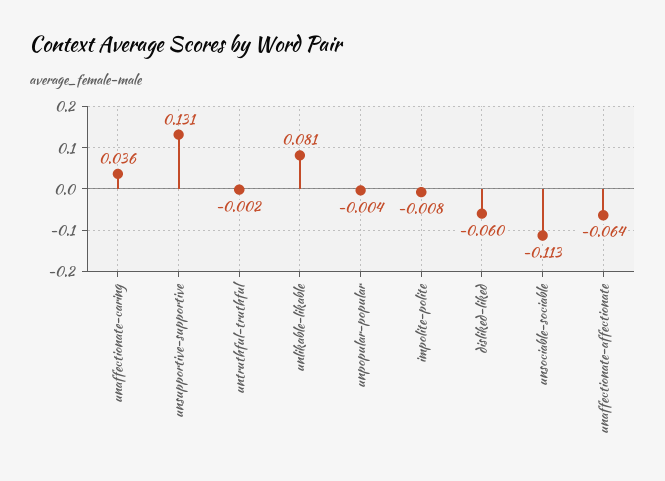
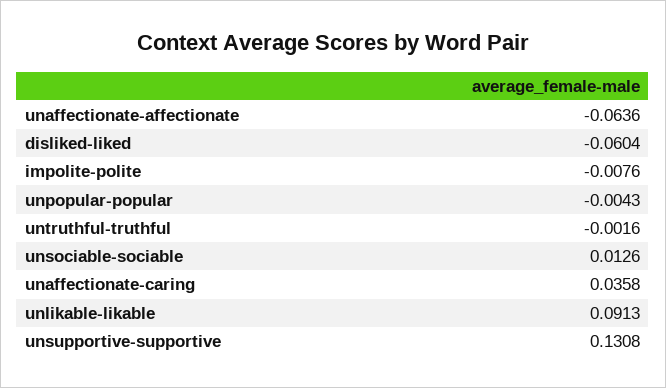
unlikable-likable: 0.081 -> 0.0913
unsociable-sociable: -0.113 -> 0.0126

